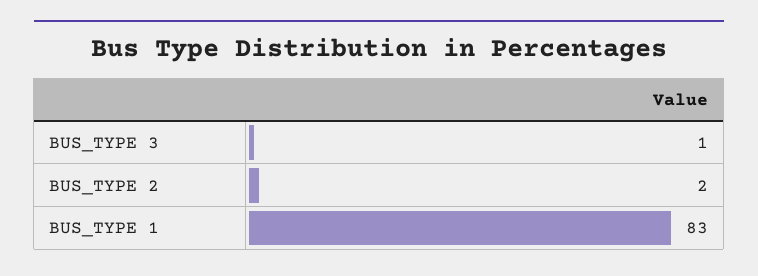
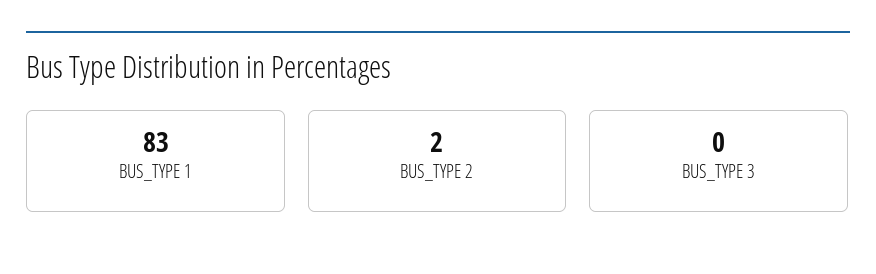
BUS_TYPE 3: 1 -> 0

